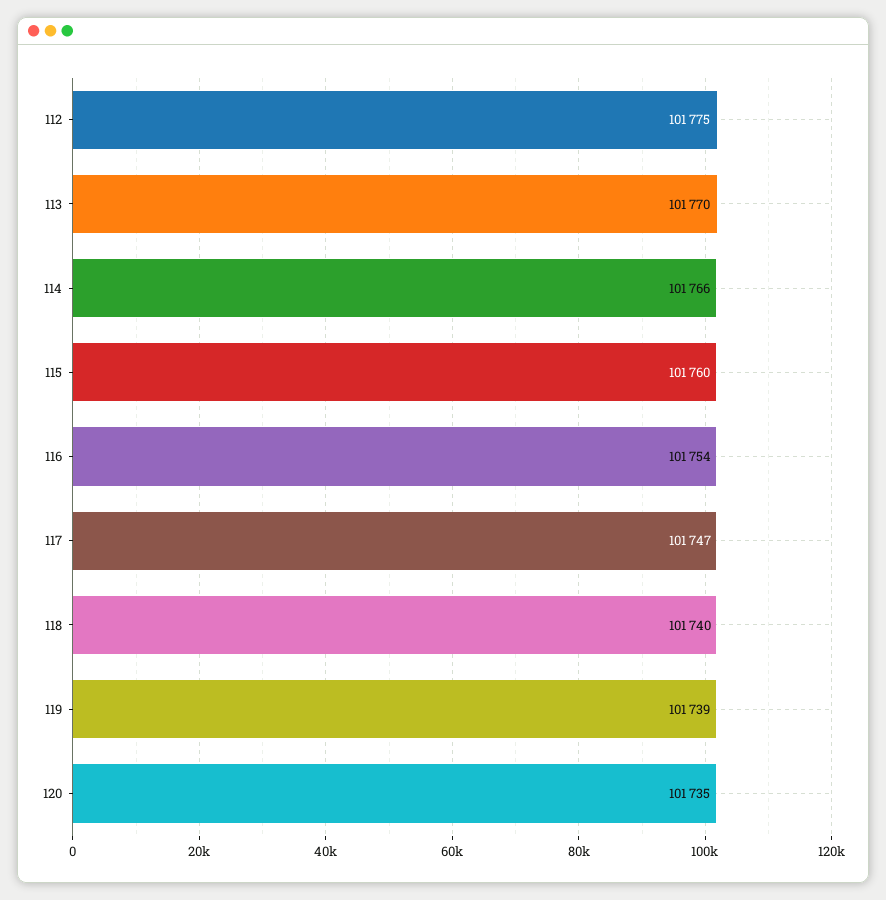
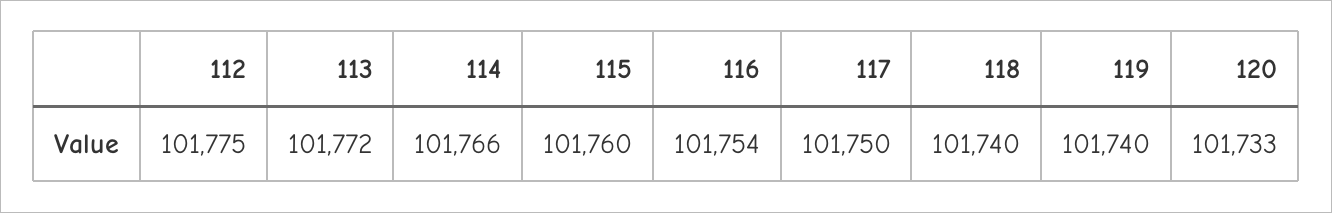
113: 101770 -> 101772
117: 101747 -> 101750
119: 101739 -> 101740
120: 101735 -> 101733

